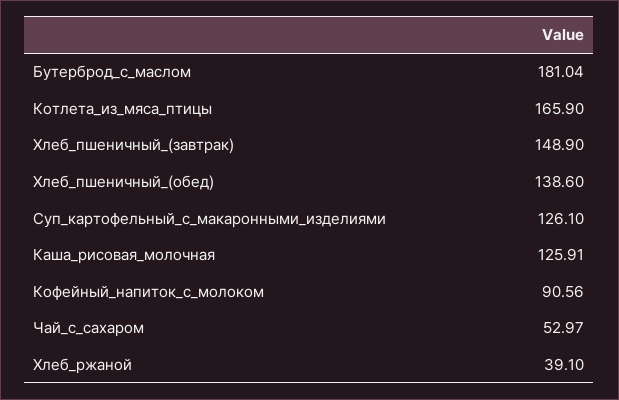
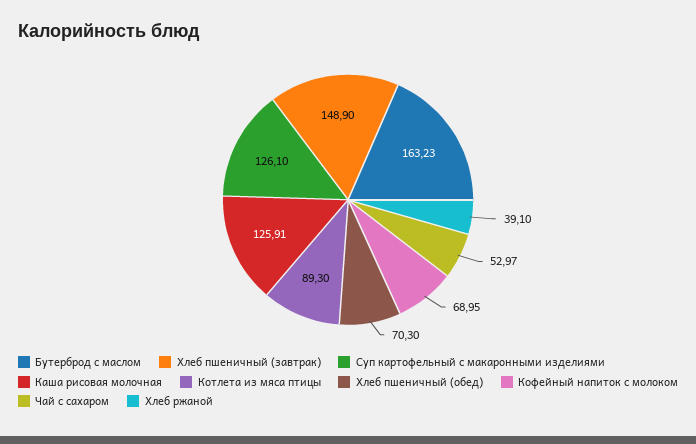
Бутерброд_с_маслом: 181.04 -> 163.23
Котлета_из_мяса_птицы: 165.9 -> 89.3
Хлеб_пшеничный_(обед): 138.6 -> 70.3
Кофейный_напиток_с_молоком: 90.56 -> 68.95

